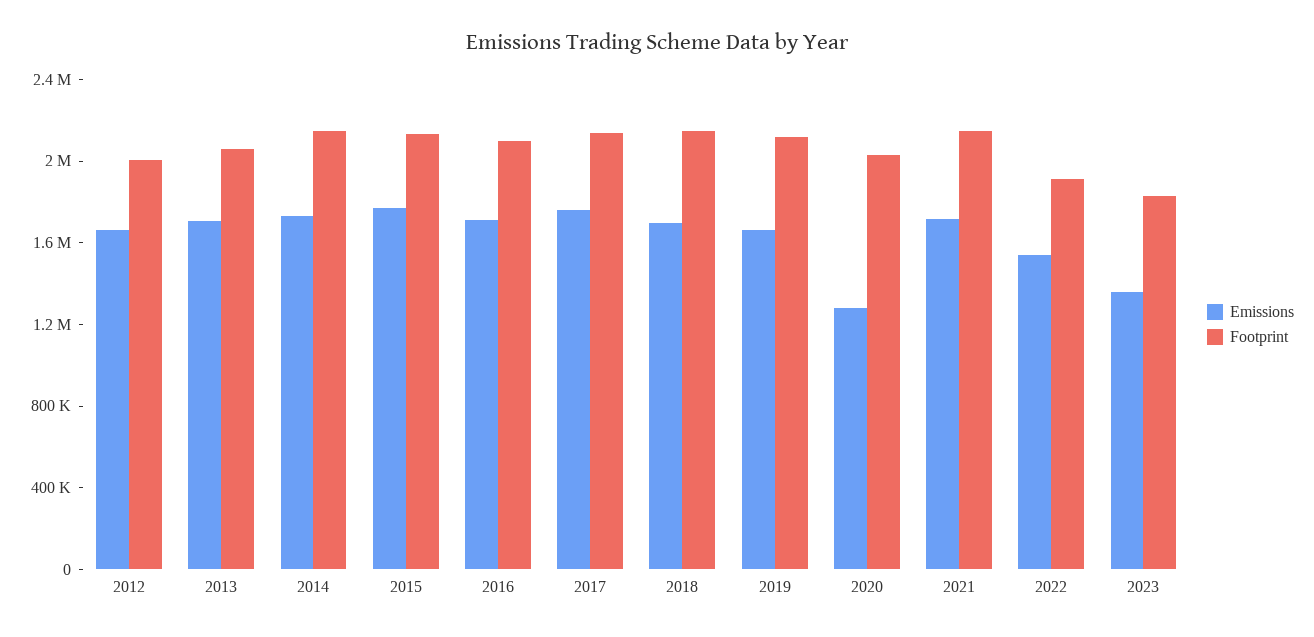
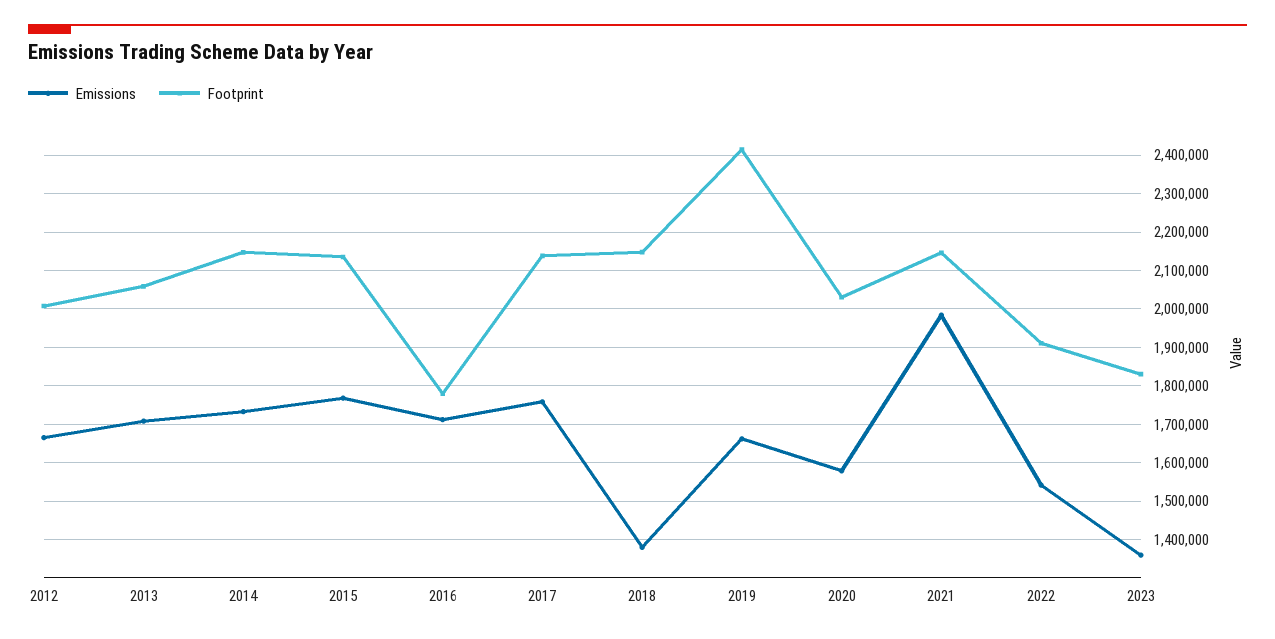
Footprint, 2016: 2100000 -> 1780000
Emissions, 2018: 1700000 -> 1380000
Footprint, 2019: 2100000 -> 2420000
Emissions, 2020: 1300000 -> 1580000
Emissions, 2021: 1700000 -> 1980000

